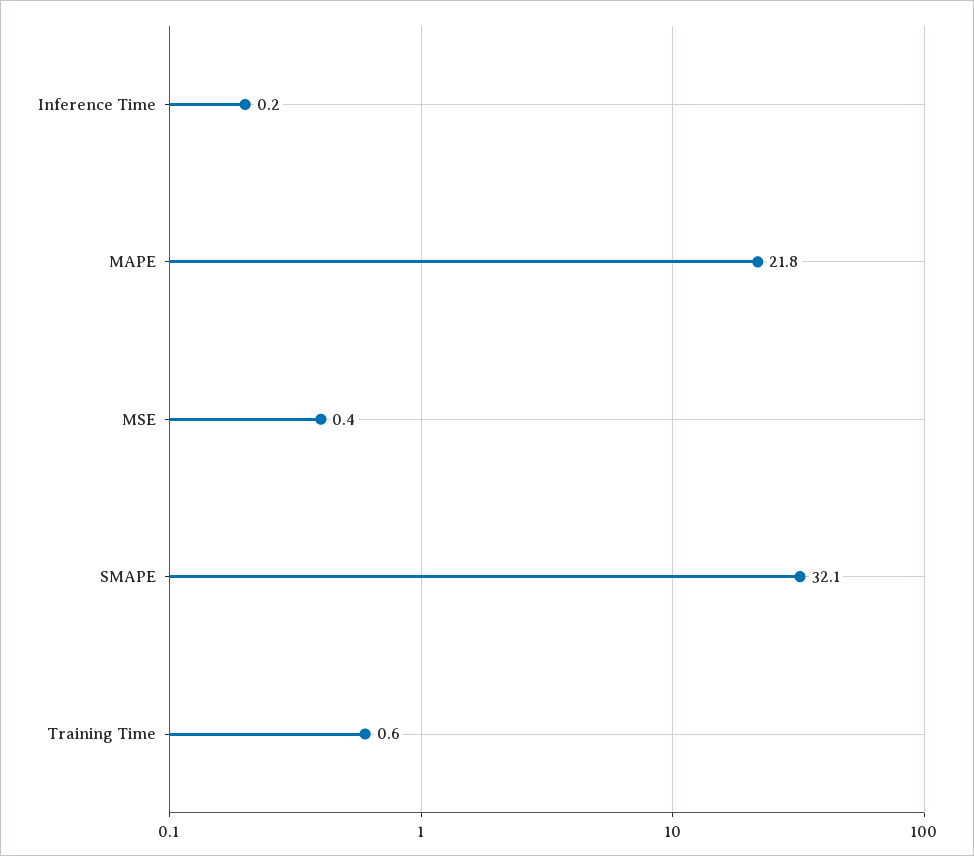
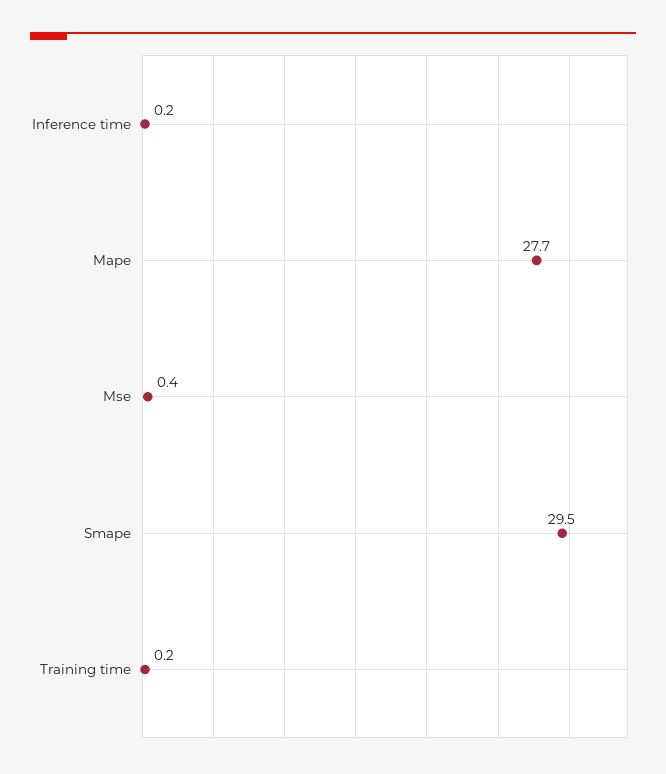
MAPE: 21.8 -> 27.7
SMAPE: 32.1 -> 29.5
Training Time: 0.6 -> 0.2

